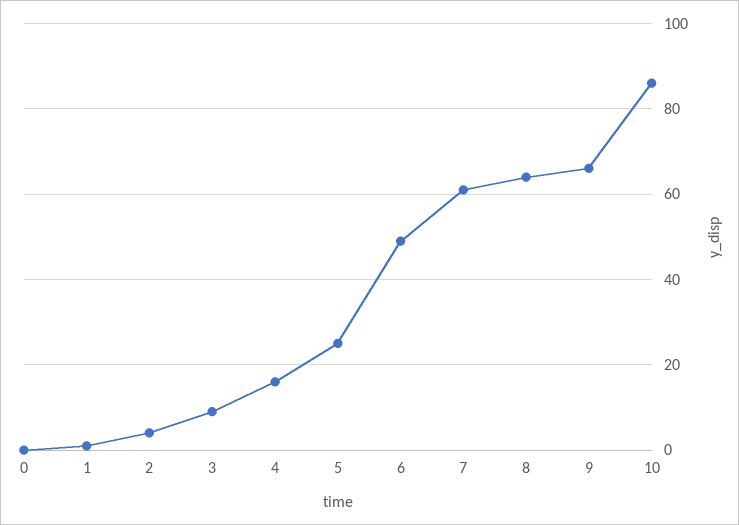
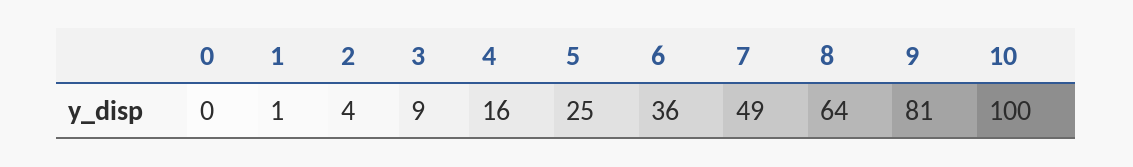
6: 50 -> 36
7: 60 -> 49
9: 65 -> 81
10: 85 -> 100

